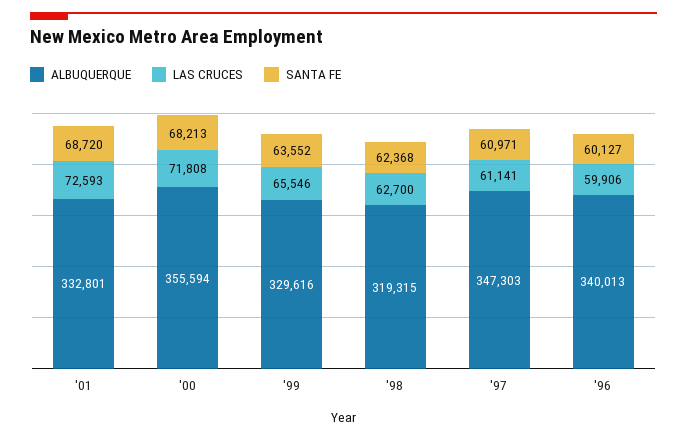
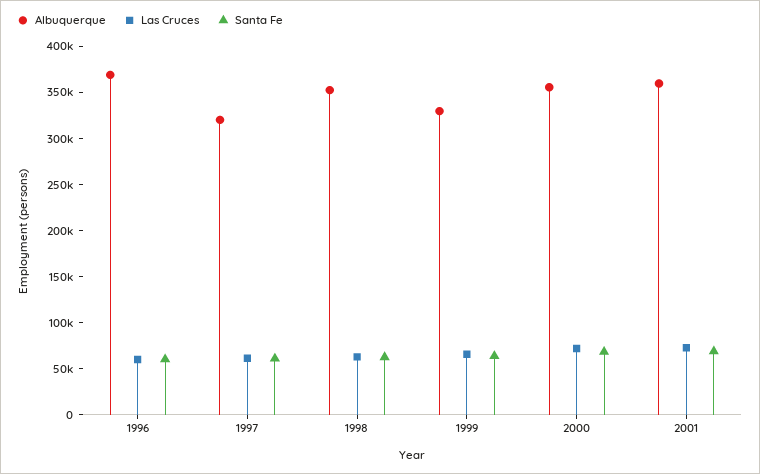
ALBUQUERQUE, '01: 332801 -> 360000
ALBUQUERQUE, '98: 319315 -> 350000
ALBUQUERQUE, '97: 347303 -> 320000
ALBUQUERQUE, '96: 340013 -> 370000

